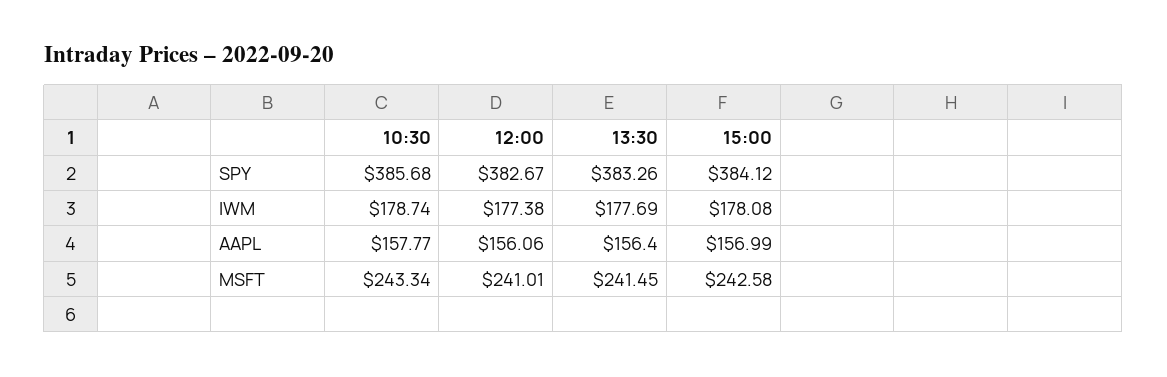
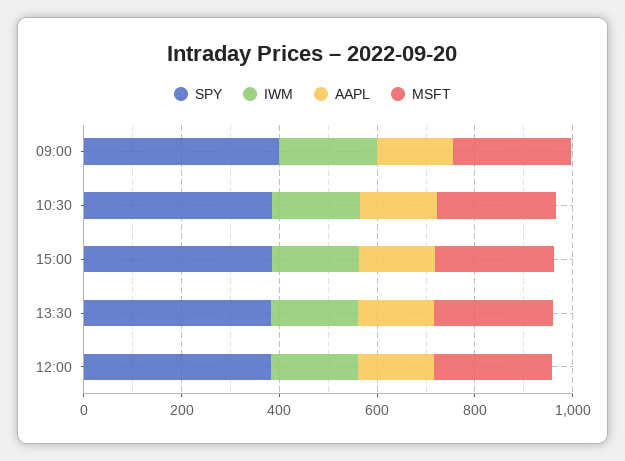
SPY, 09:00: none -> 400
IWM, 09:00: none -> 200
AAPL, 09:00: none -> 150
MSFT, 09:00: none -> 250

